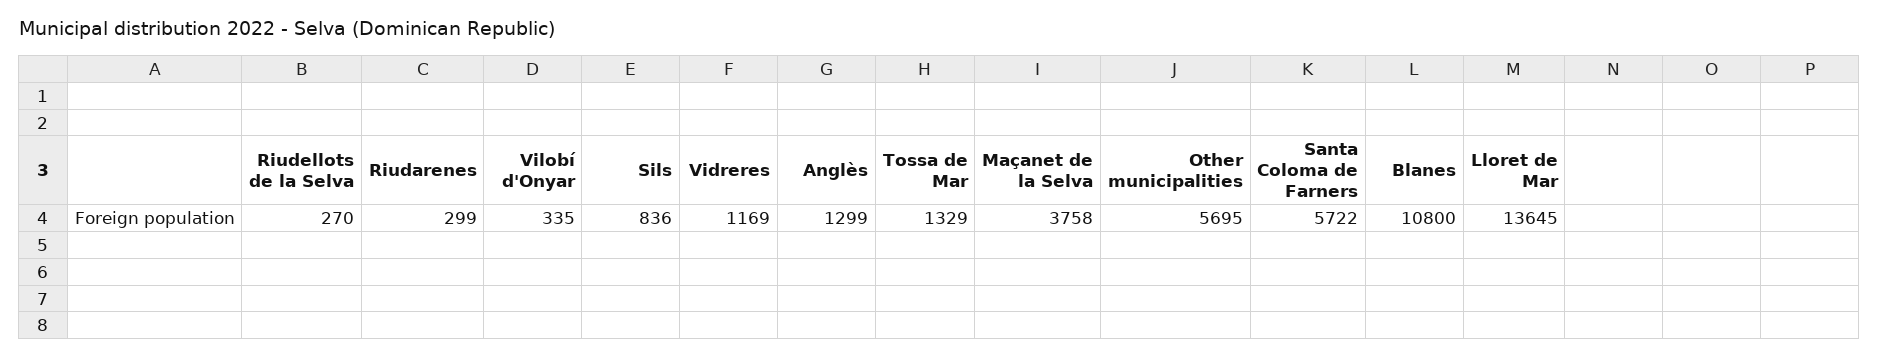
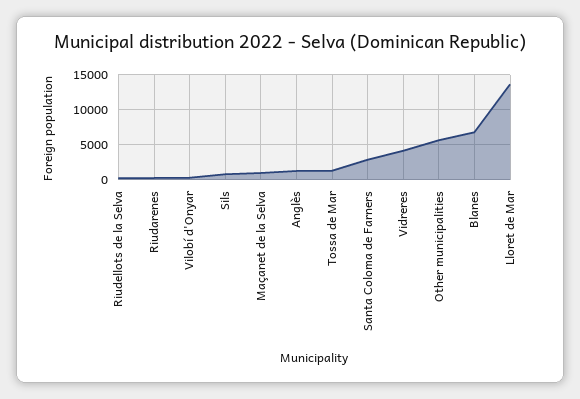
Vidreres: 1169 -> 4000
Maçanet de la Selva: 3758 -> 1000
Santa Coloma de Farners: 5722 -> 3000
Blanes: 10800 -> 7000

